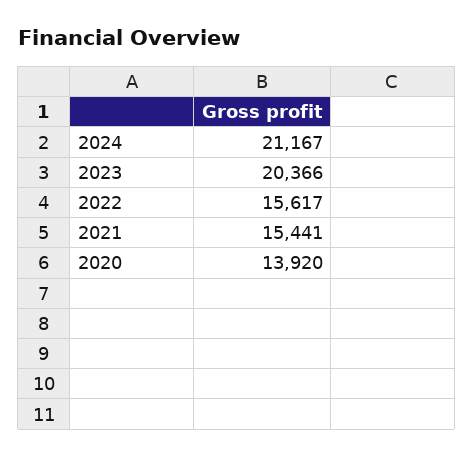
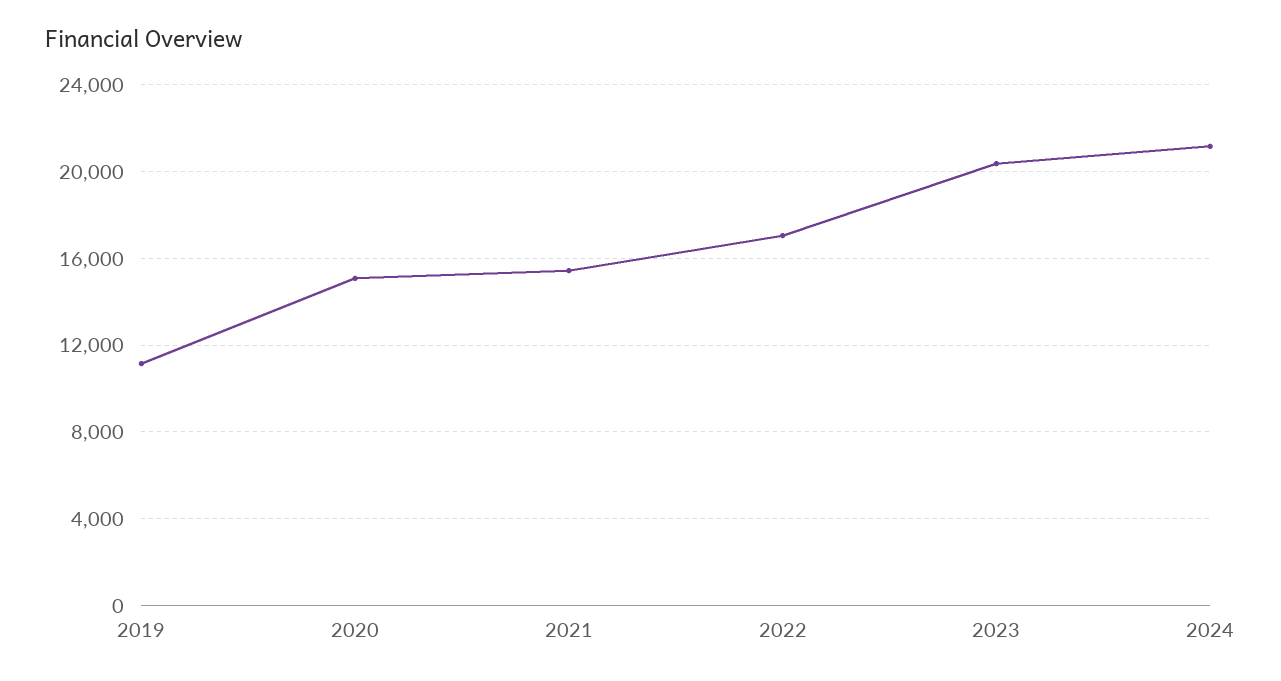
2022: 15617 -> 17000
2020: 13920 -> 15000
2019: none -> 11000

